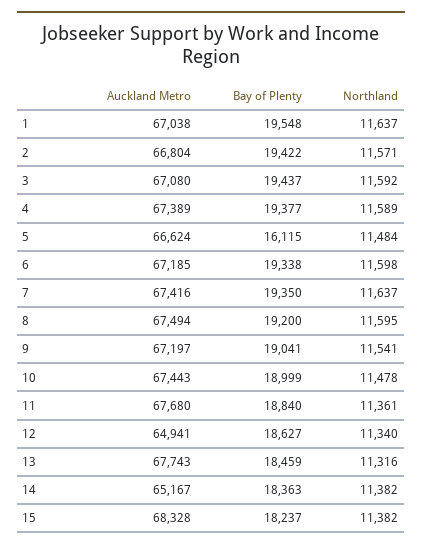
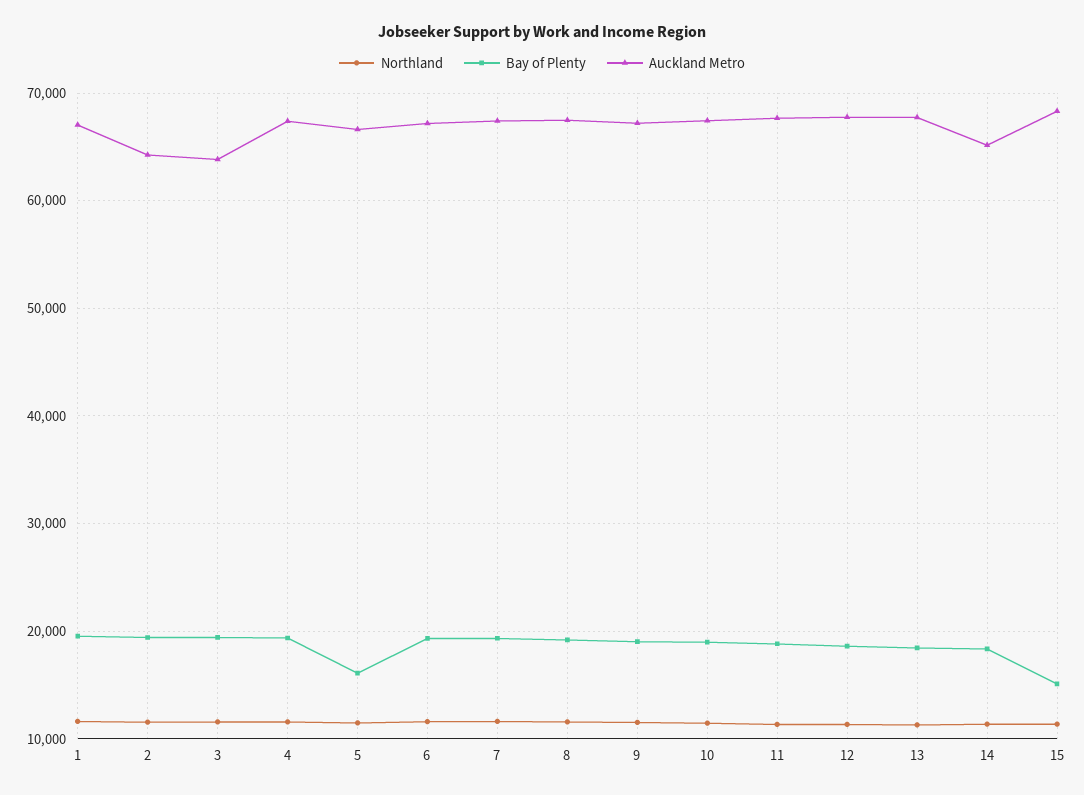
Auckland Metro, 2: 66804 -> 64000
Auckland Metro, 3: 67080 -> 64000
Auckland Metro, 12: 64941 -> 68000
Bay of Plenty, 15: 18237 -> 15000

